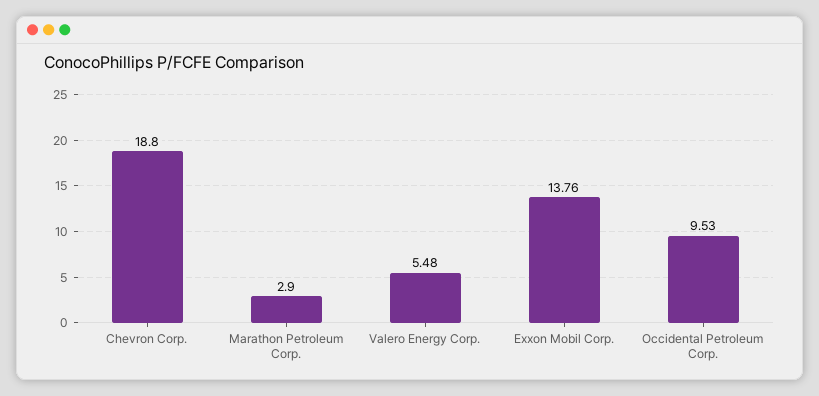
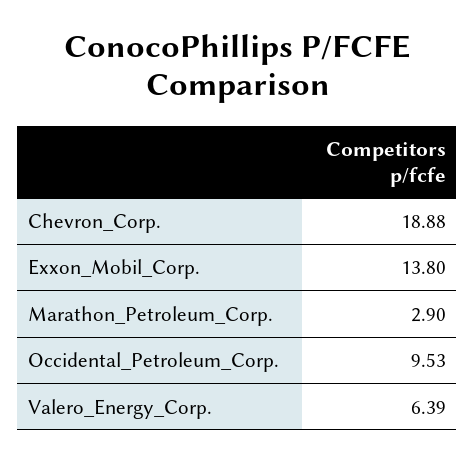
Chevron Corp.: 18.8 -> 18.88
Valero Energy Corp.: 5.48 -> 6.39
Exxon Mobil Corp.: 13.76 -> 13.8

